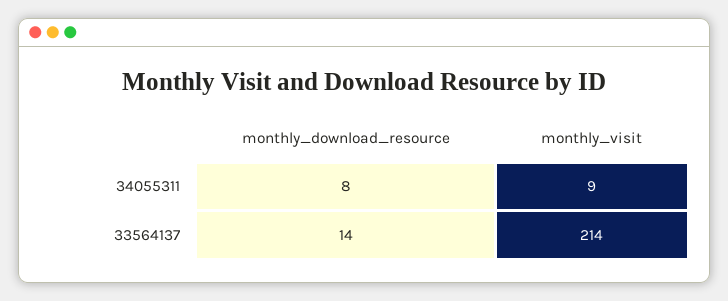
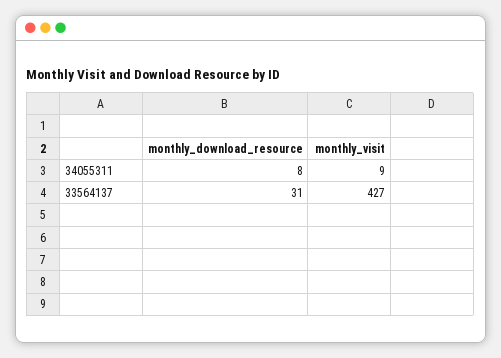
monthly_download_resource, 33564137: 14 -> 31
monthly_visit, 33564137: 214 -> 427

